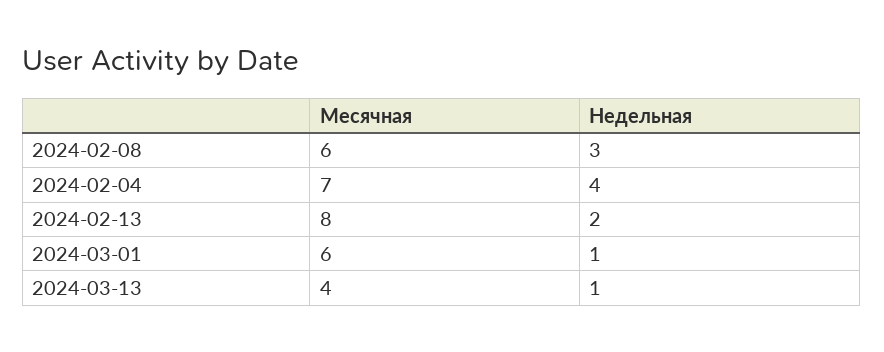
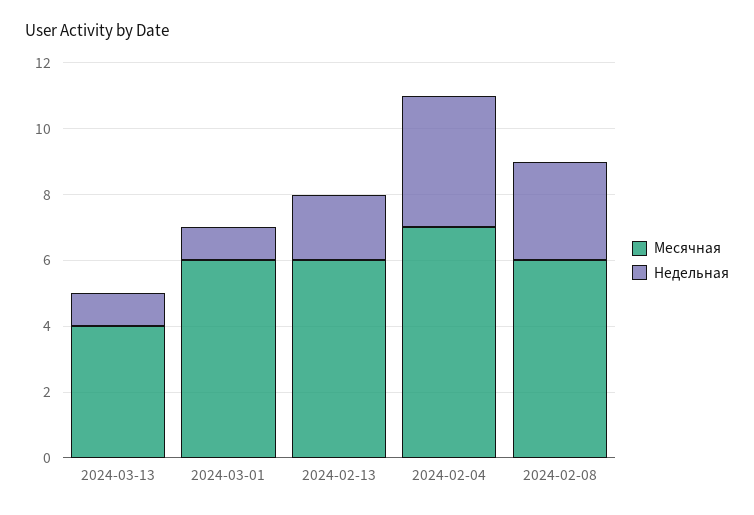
Месячная, 2024-02-13: 8 -> 6

